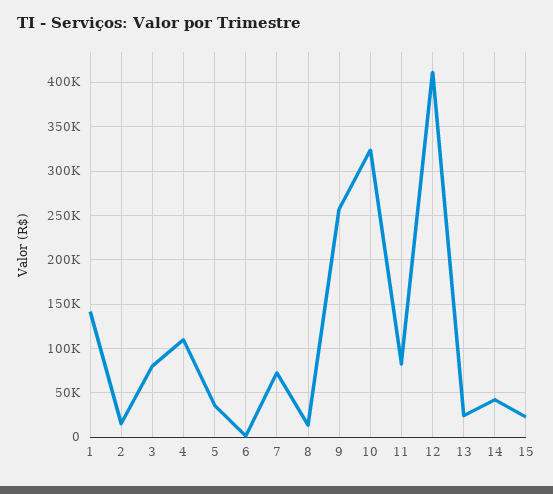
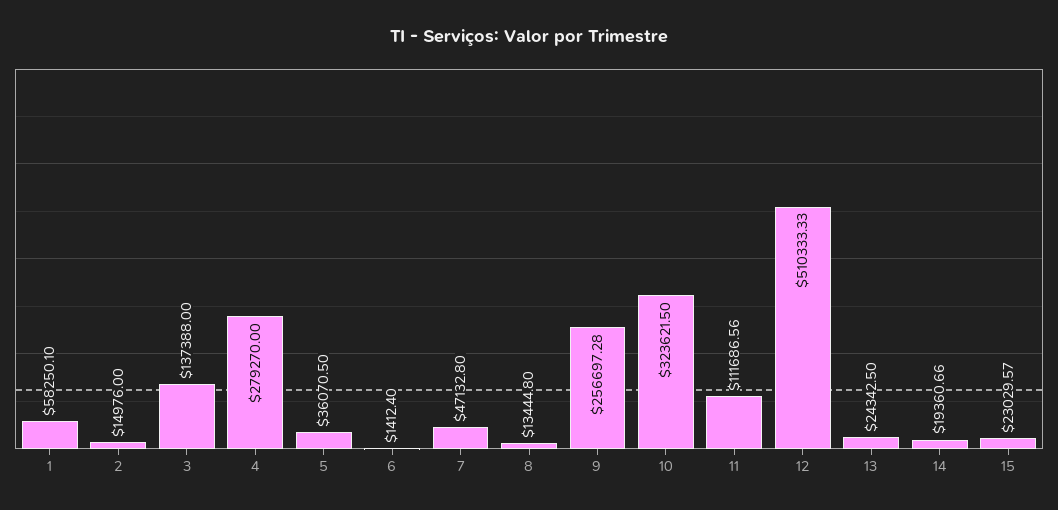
1: 140000 -> 58250.1
3: 80000 -> 137388
4: 110000 -> 279270
7: 70000 -> 47132.8
11: 80000 -> 111686.56
12: 410000 -> 510333.33
14: 40000 -> 19360.66

